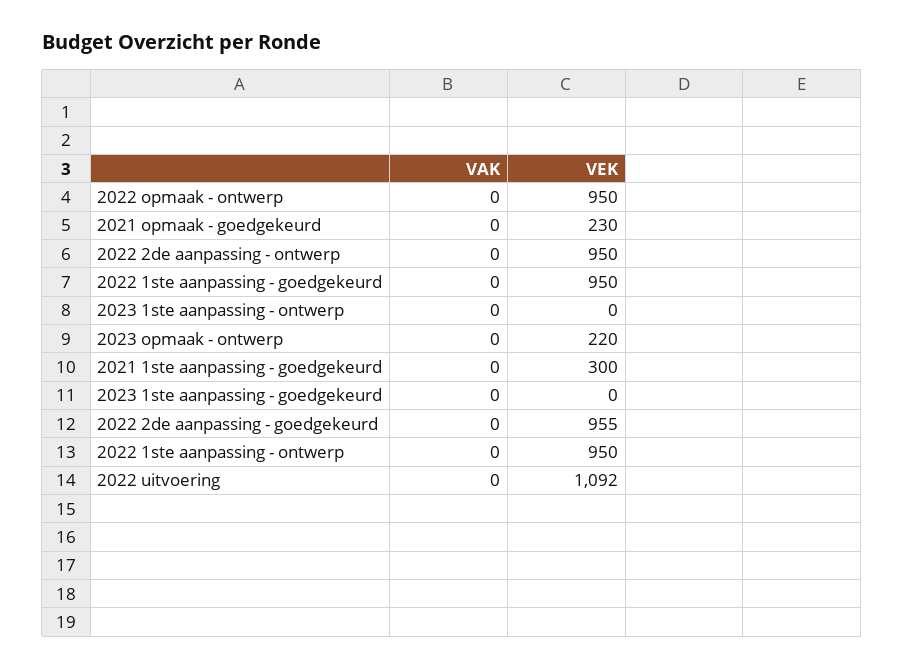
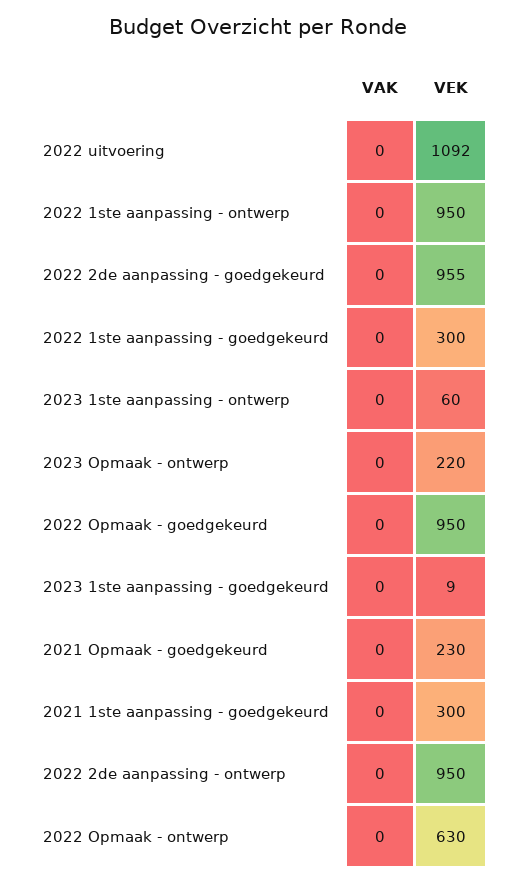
VEK, 2022 opmaak - ontwerp: 950 -> 630
VEK, 2022 1ste aanpassing - goedgekeurd: 950 -> 300
VEK, 2023 1ste aanpassing - ontwerp: 0 -> 60
VEK, 2023 1ste aanpassing - goedgekeurd: 0 -> 9
VAK, 2022 Opmaak - goedgekeurd: none -> 0
VEK, 2022 Opmaak - goedgekeurd: none -> 950

